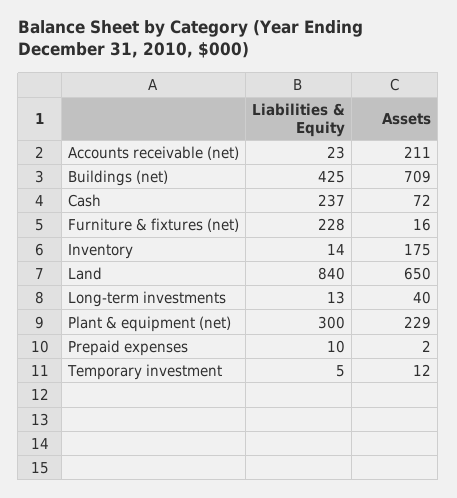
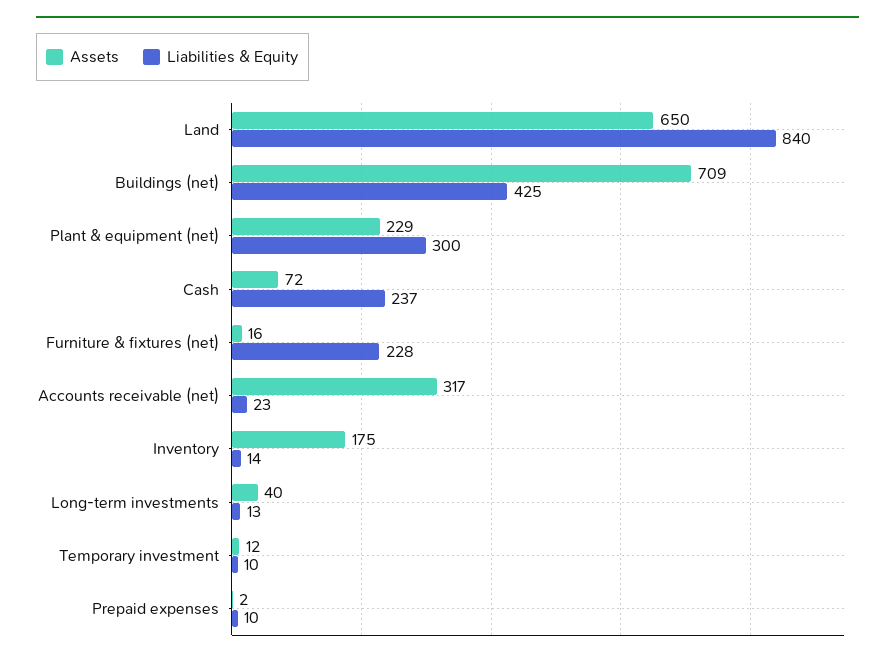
Assets, Accounts receivable (net): 211 -> 317
Liabilities & Equity, Temporary investment: 5 -> 10

